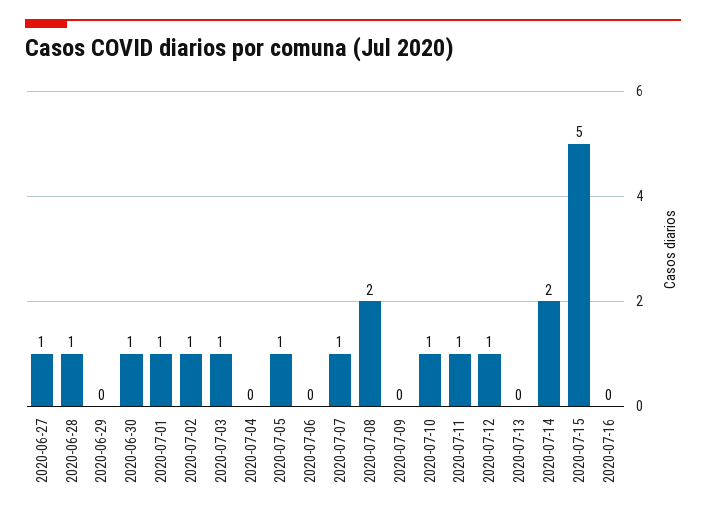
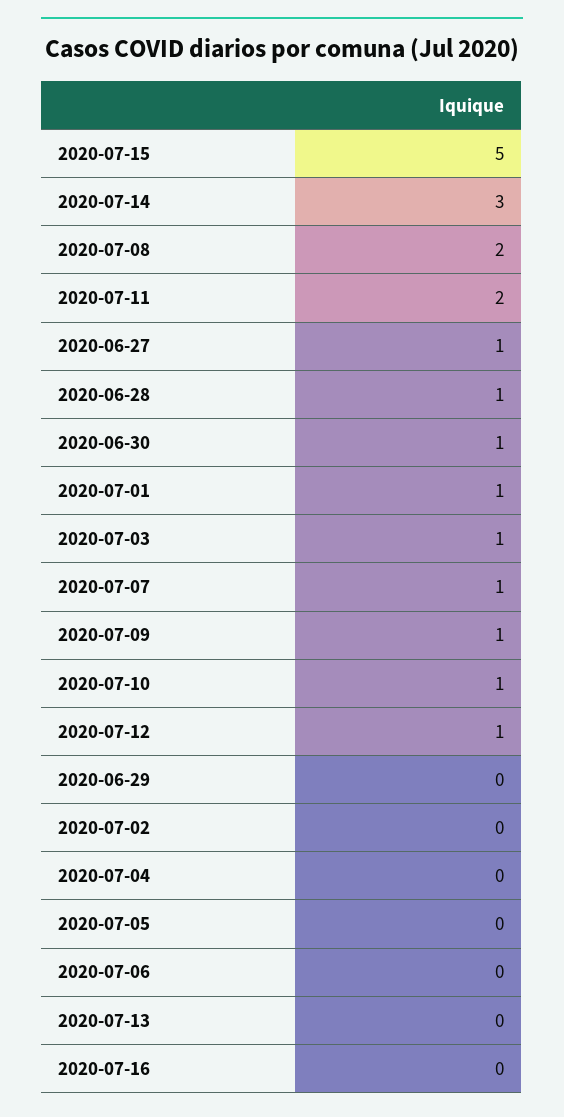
2020-07-02: 1 -> 0
2020-07-05: 1 -> 0
2020-07-09: 0 -> 1
2020-07-11: 1 -> 2
2020-07-14: 2 -> 3

